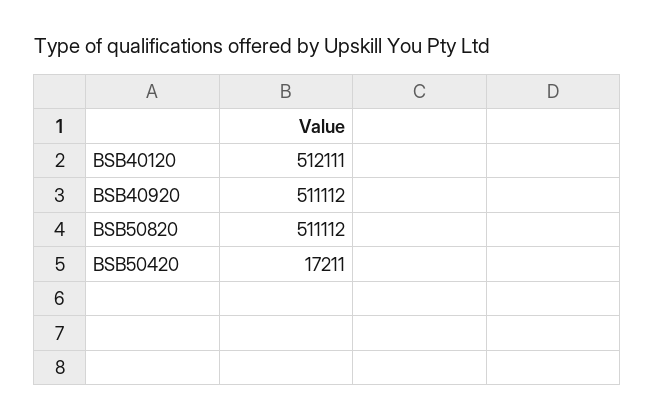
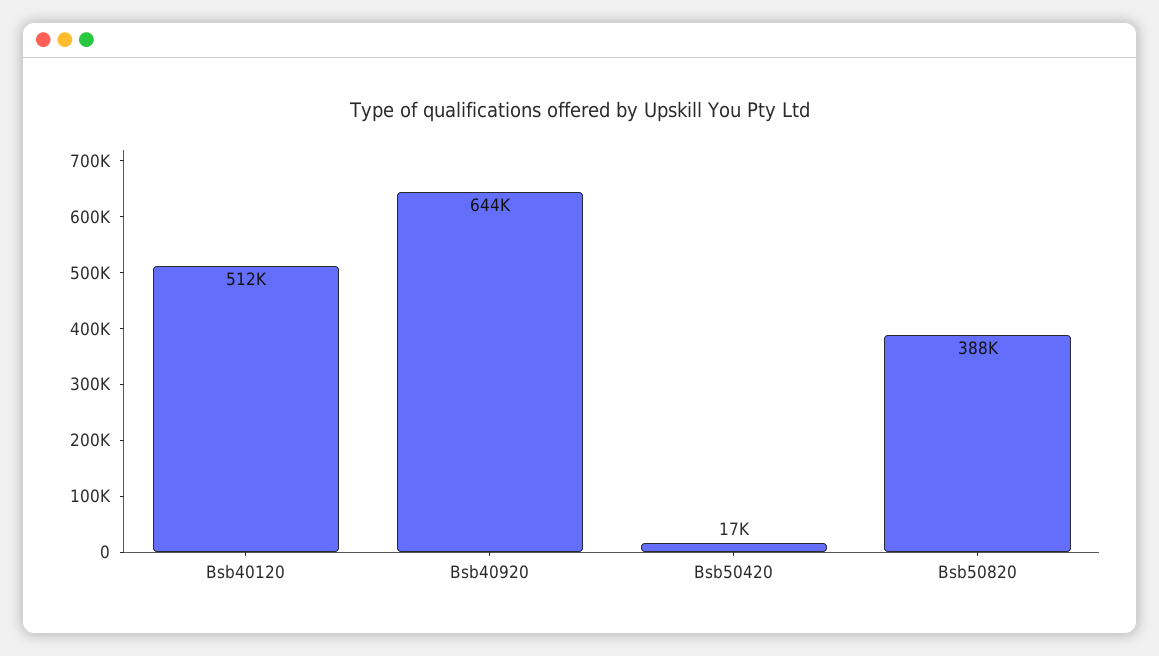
BSB40920: 511112 -> 644000
BSB50820: 511112 -> 388000

